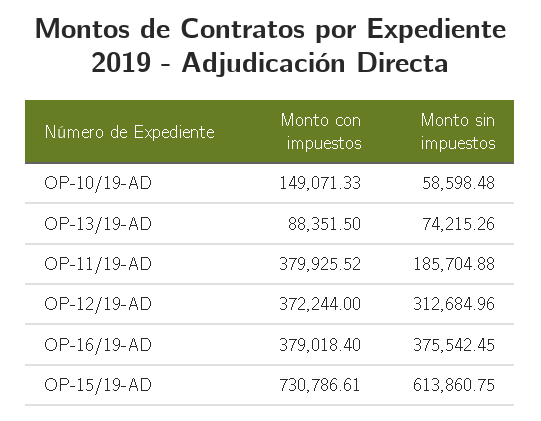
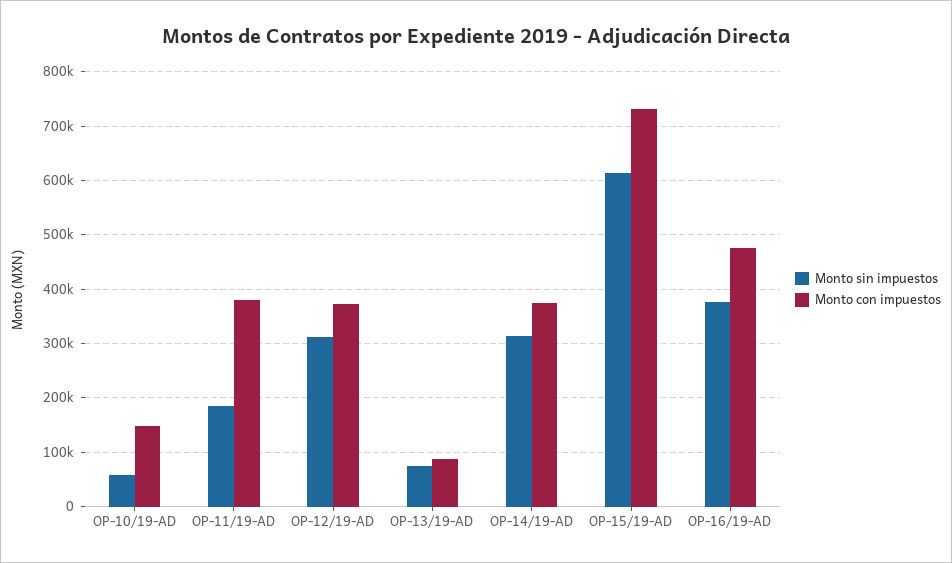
Monto con impuestos, OP-16/19-AD: 379018.4 -> 480000
Monto sin impuestos, OP-14/19-AD: none -> 320000
Monto con impuestos, OP-14/19-AD: none -> 380000

